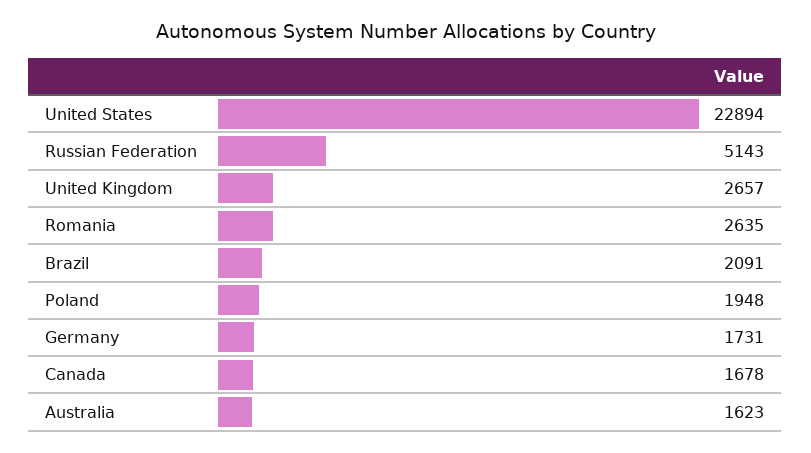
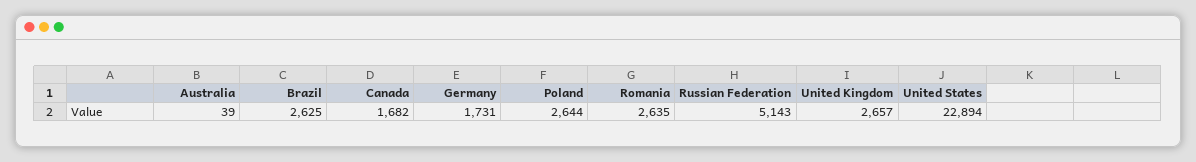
Brazil: 2091 -> 2625
Poland: 1948 -> 2644
Canada: 1678 -> 1682
Australia: 1623 -> 39

